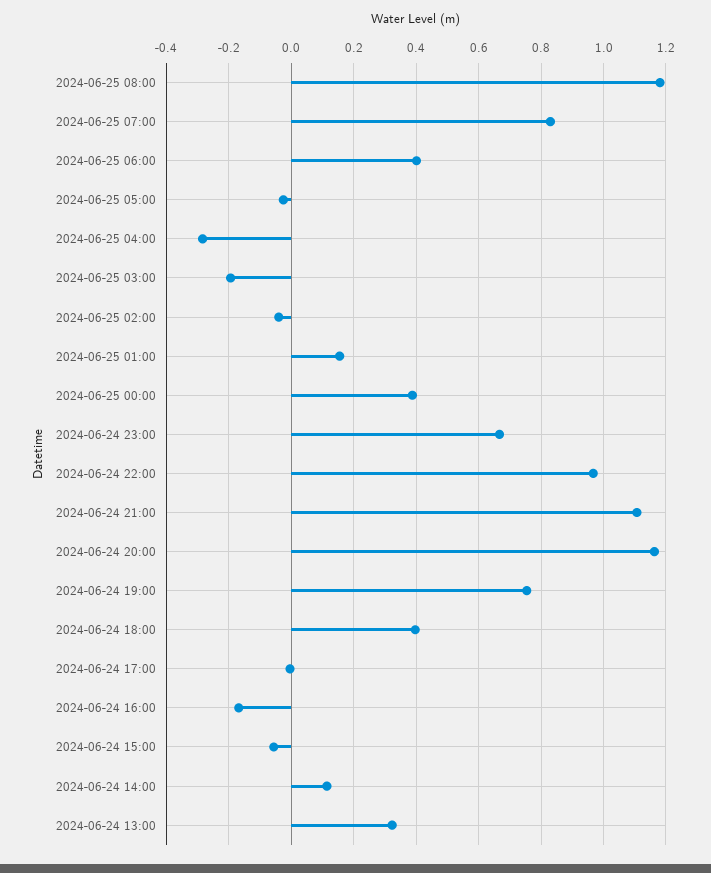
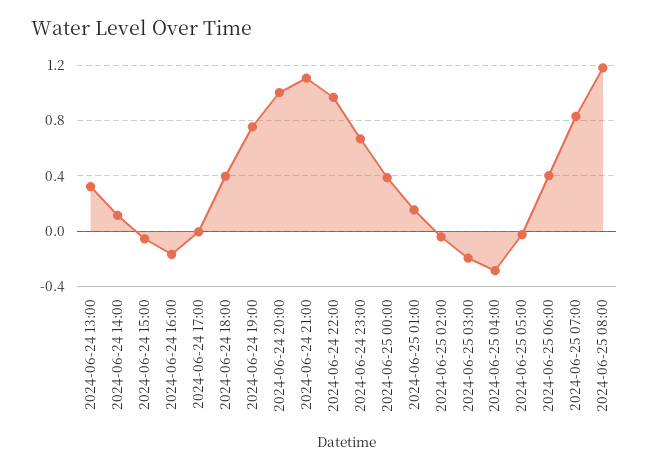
2024-06-24 20:00: 1.16 -> 1

